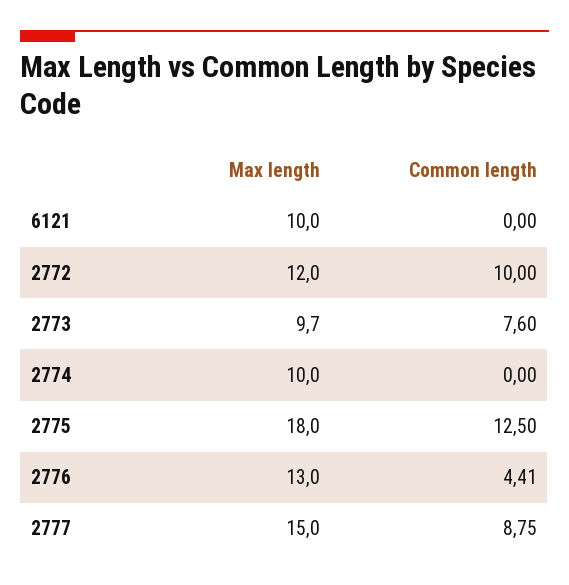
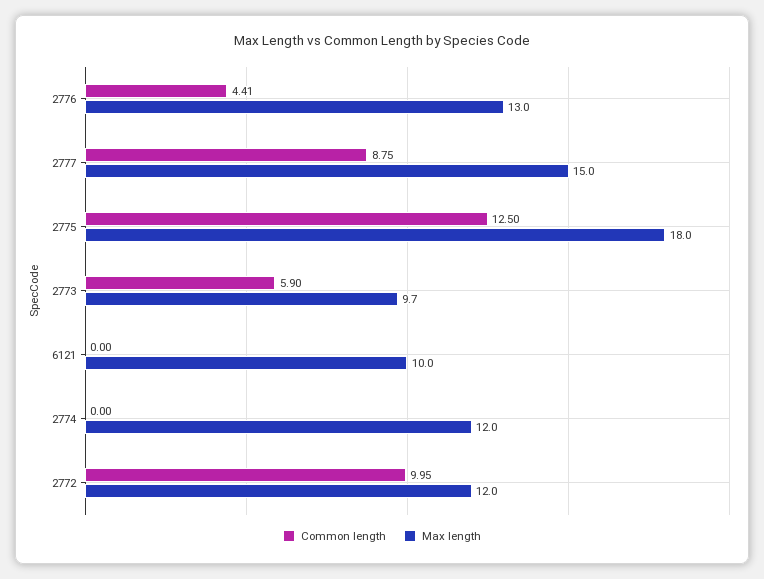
Common length, 2772: 10 -> 9.95
Common length, 2773: 7.6 -> 5.9
Max length, 2774: 10 -> 12

